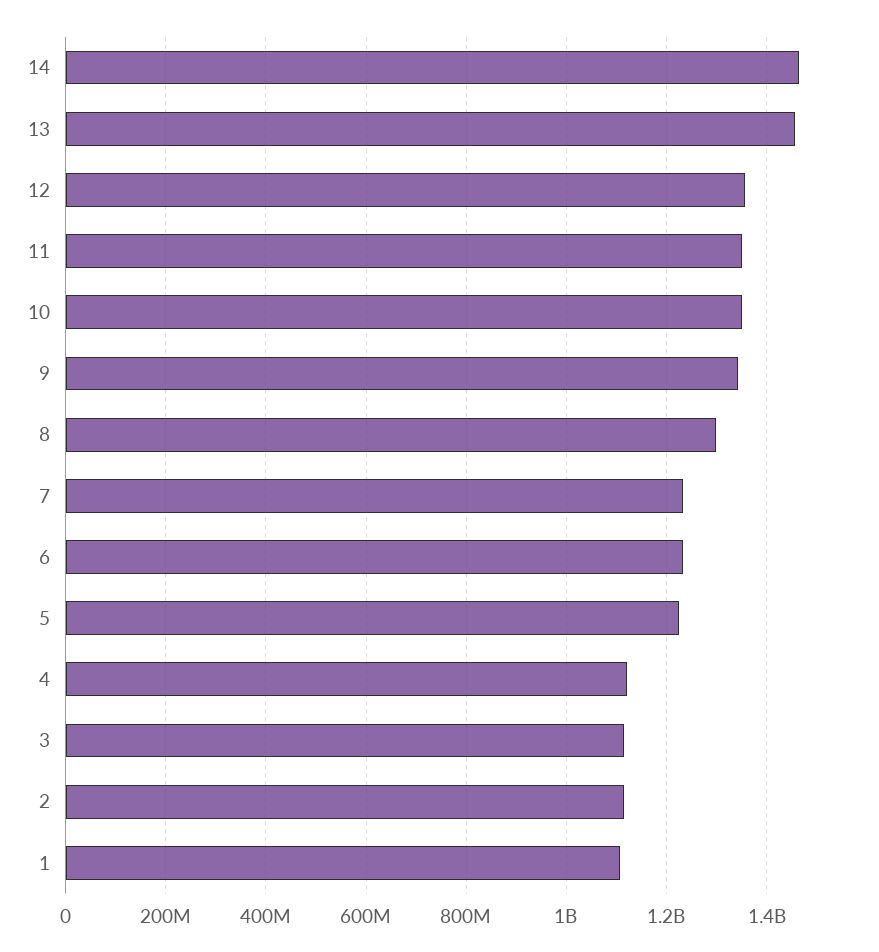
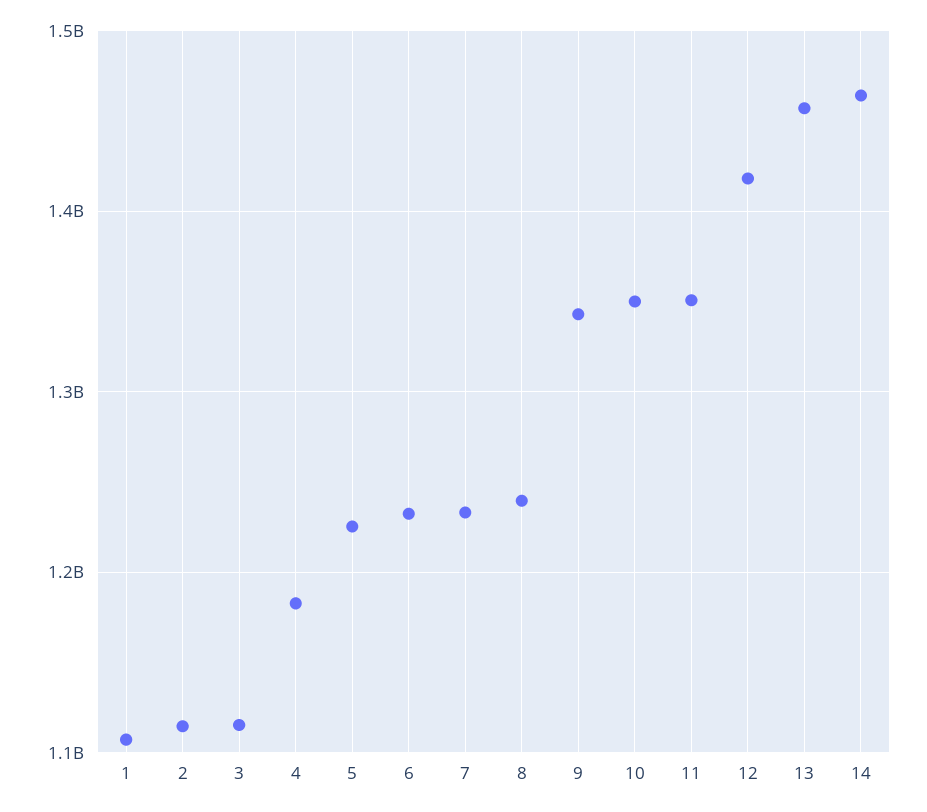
12: 1360000000 -> 1420000000
8: 1300000000 -> 1240000000
4: 1120000000 -> 1180000000

